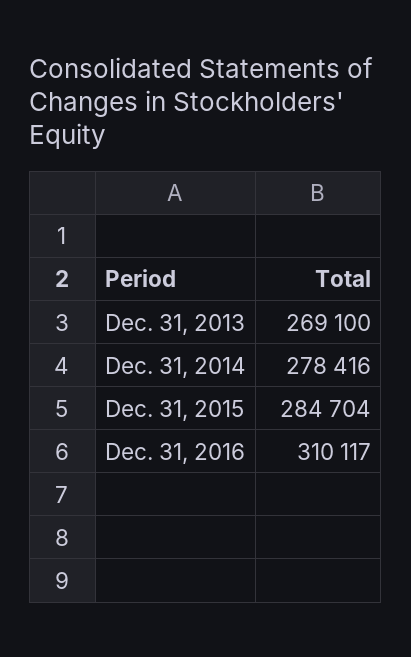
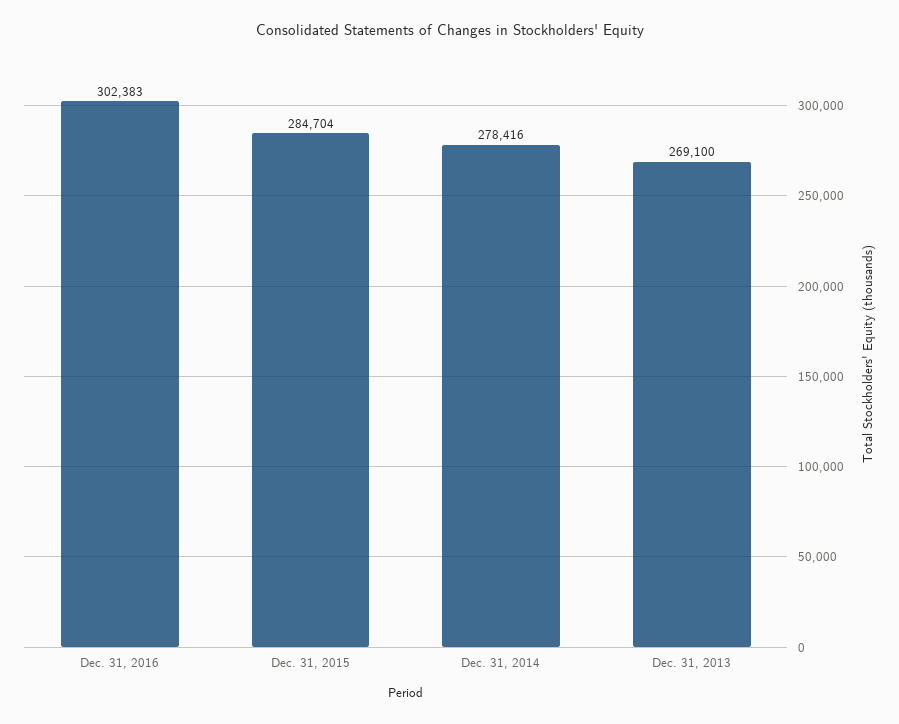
Dec. 31, 2016: 310117 -> 302383

